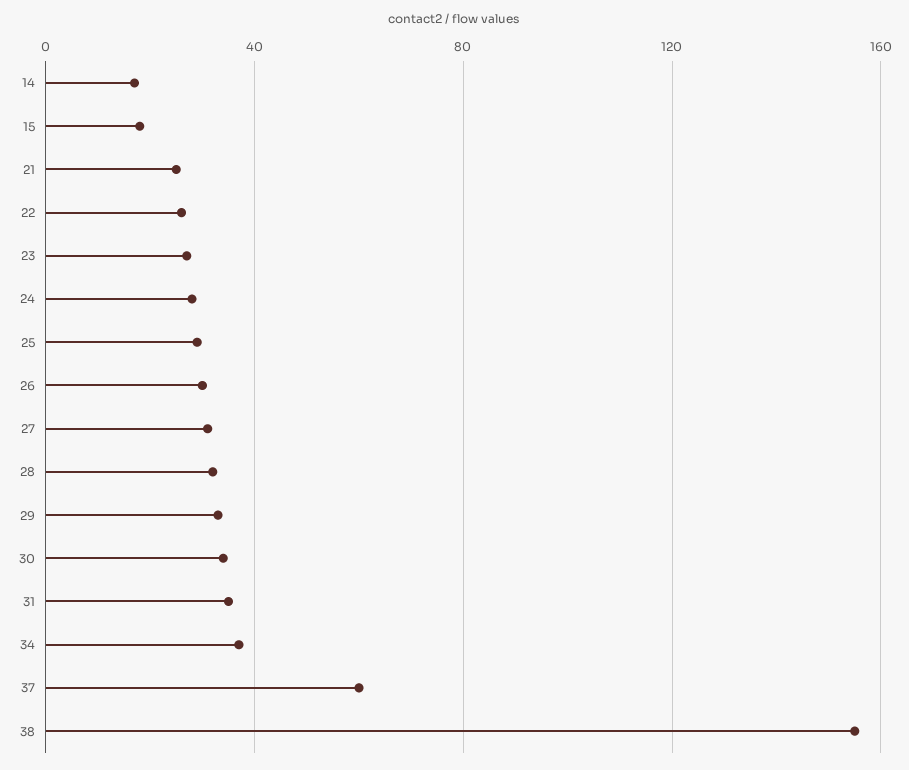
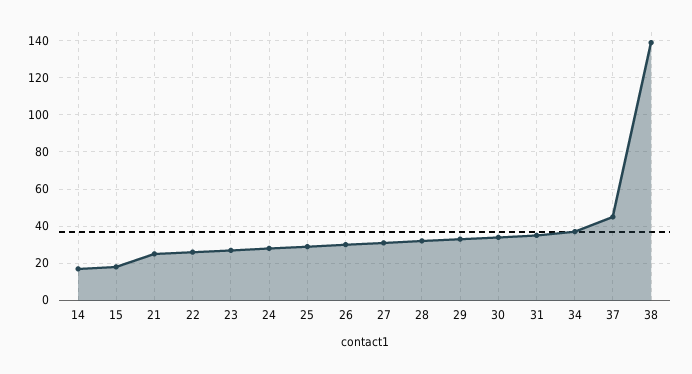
37: 60 -> 45
38: 155 -> 140

